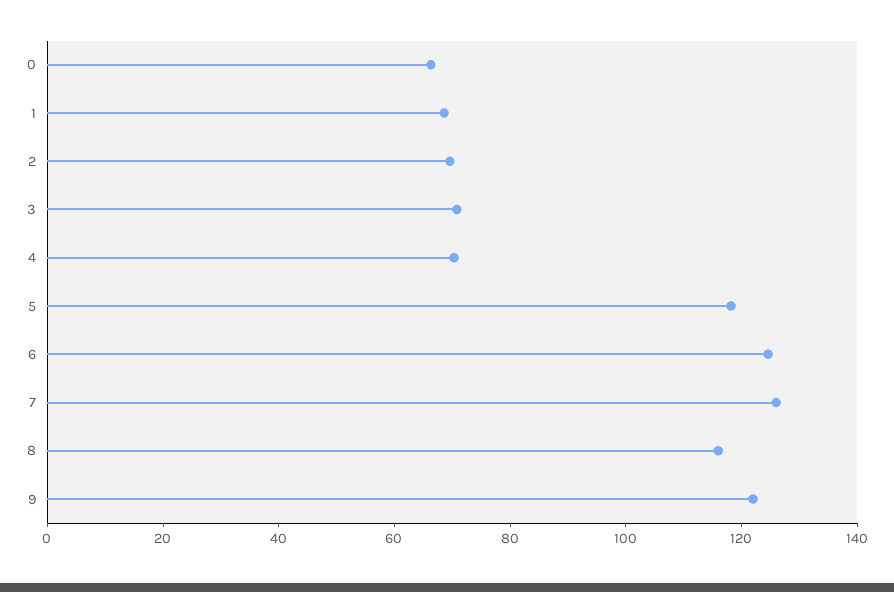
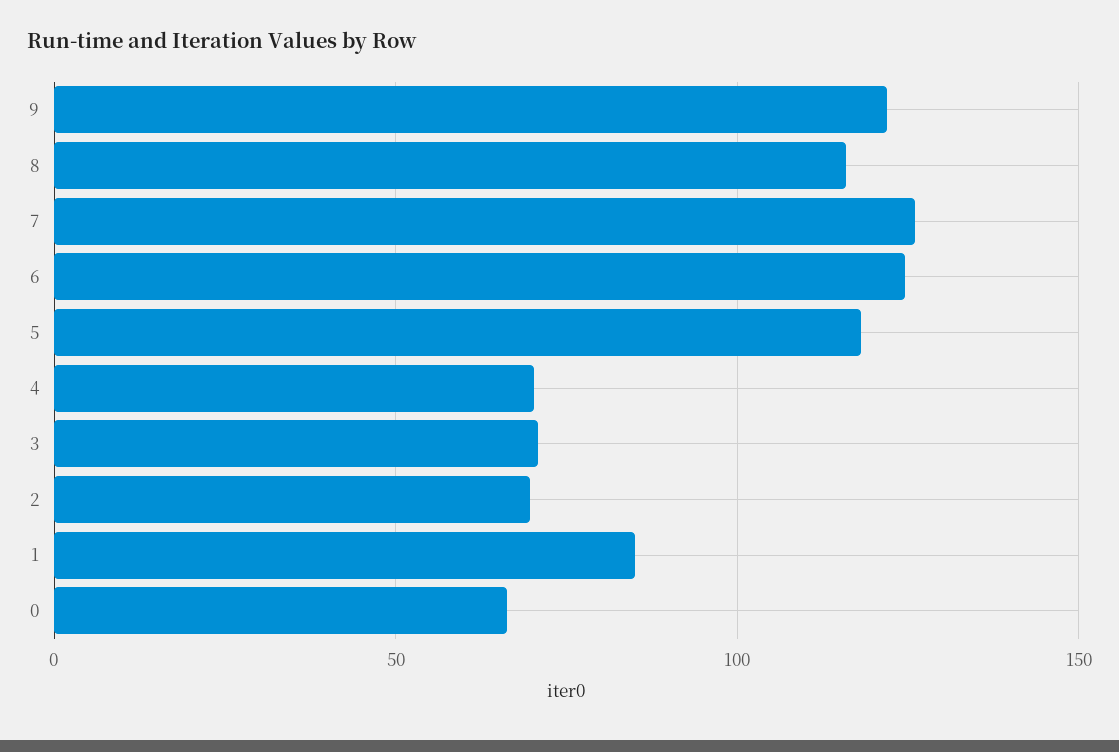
1: 70 -> 85

